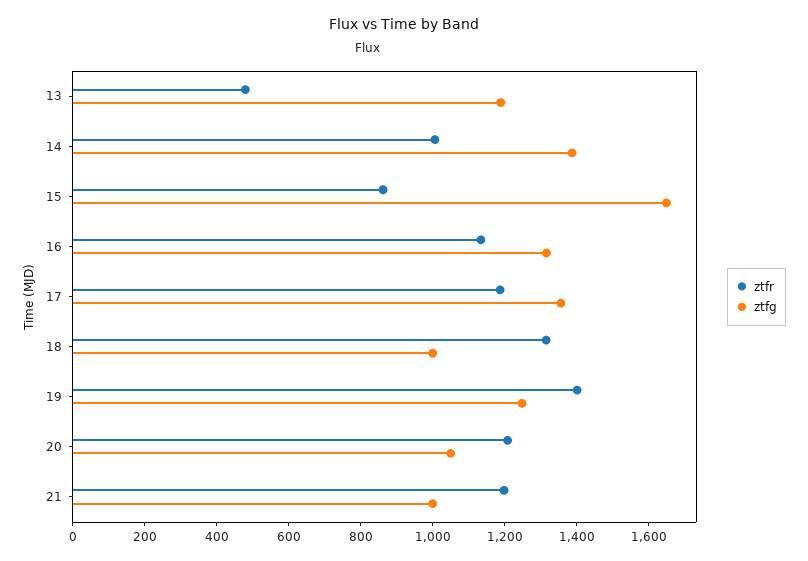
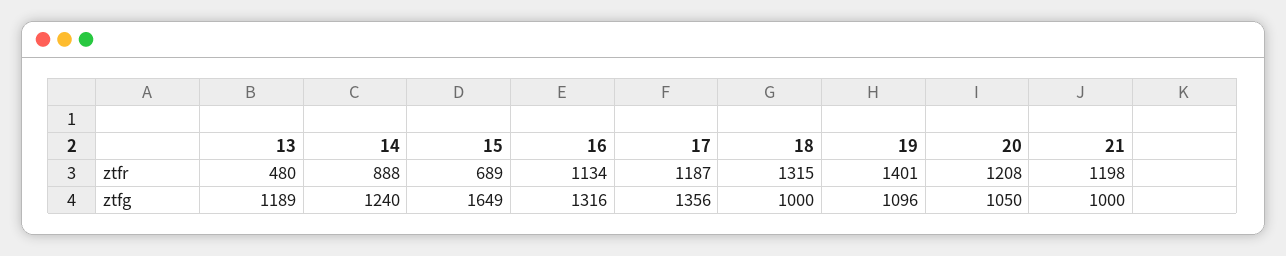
ztfr, 14: 1000 -> 888
ztfg, 14: 1400 -> 1240
ztfr, 15: 850 -> 689
ztfg, 19: 1250 -> 1096

